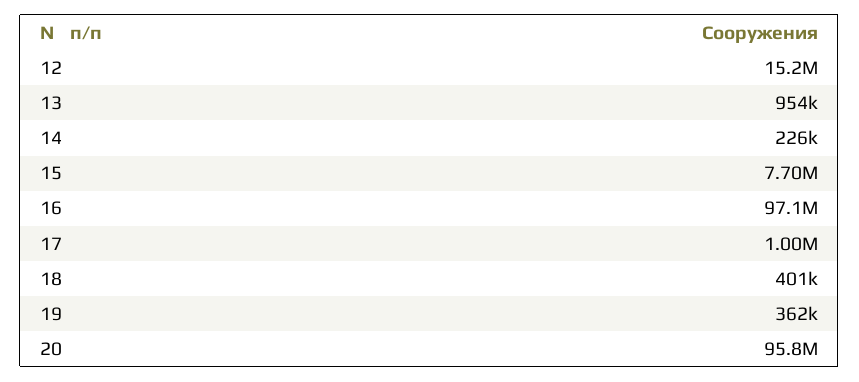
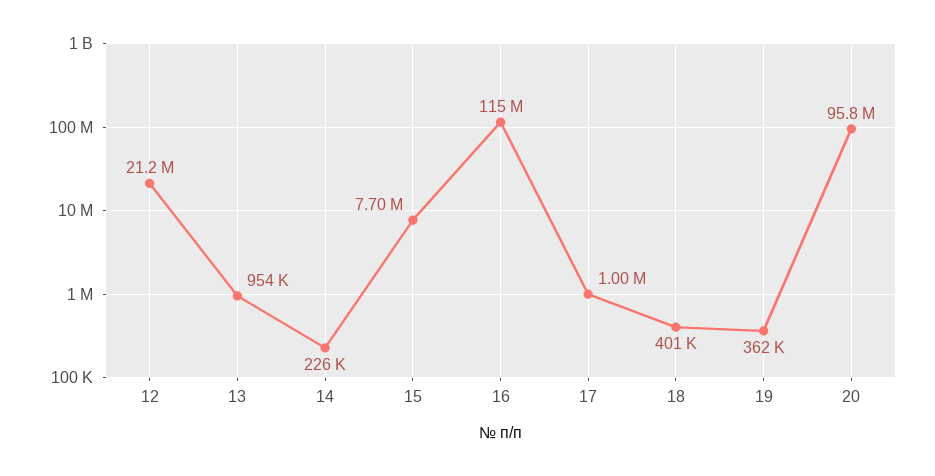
12: 15200000 -> 21200000
16: 97100000 -> 115000000

